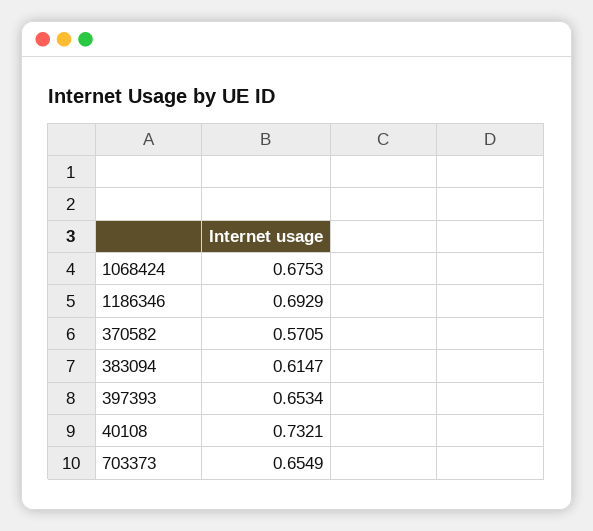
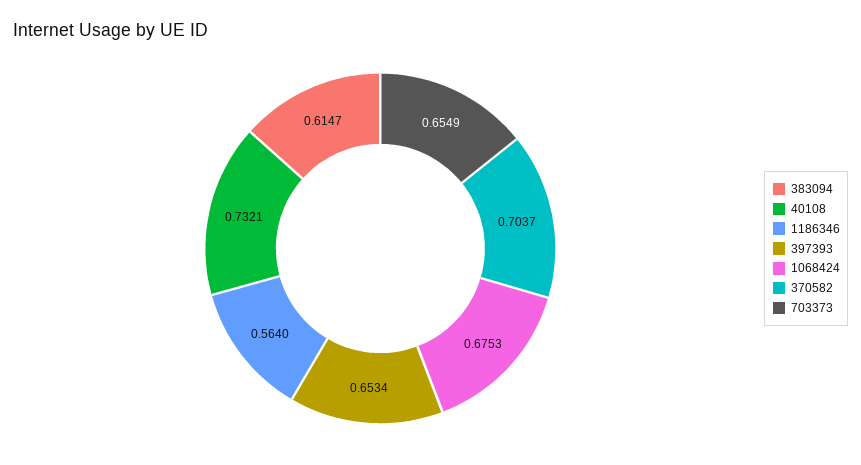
1186346: 0.6929 -> 0.564
370582: 0.5705 -> 0.7037

